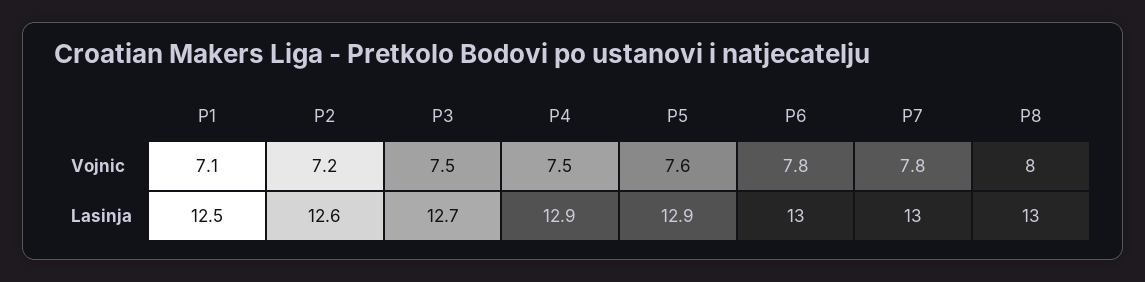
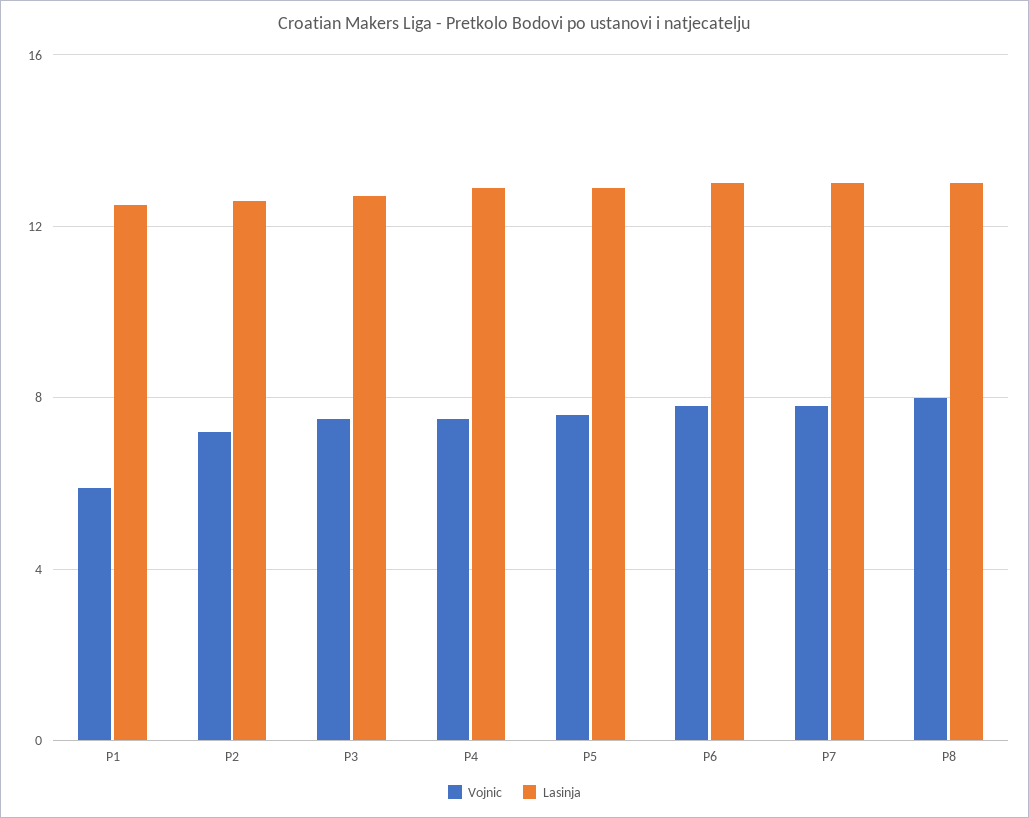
Vojnic, P1: 7.1 -> 6

